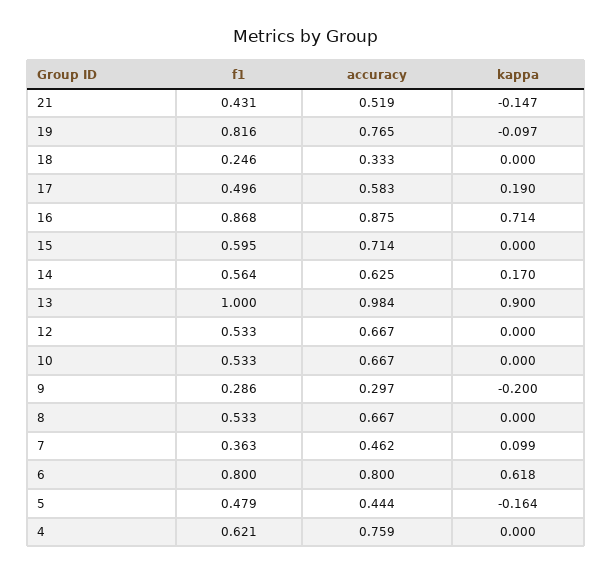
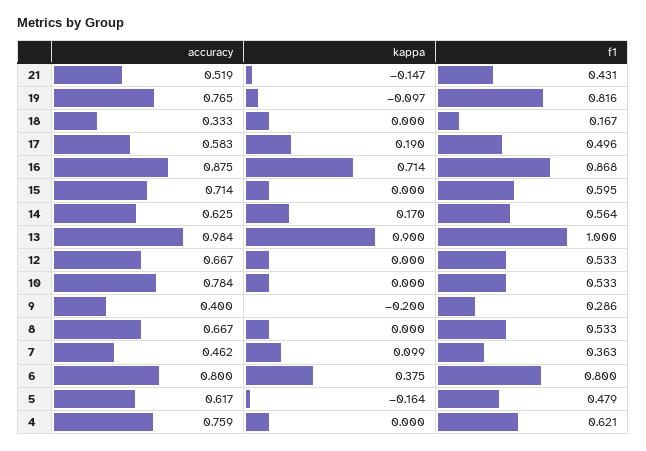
f1, 18: 0.246 -> 0.167
accuracy, 10: 0.667 -> 0.784
accuracy, 9: 0.297 -> 0.4
kappa, 6: 0.618 -> 0.375
accuracy, 5: 0.444 -> 0.617

